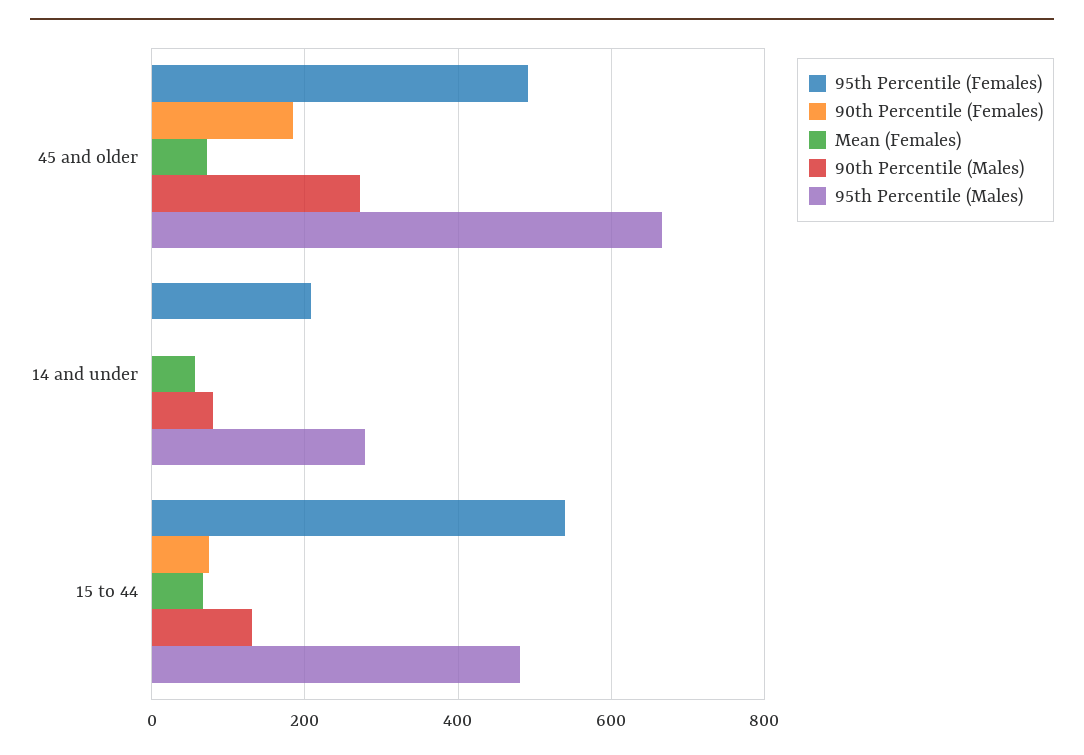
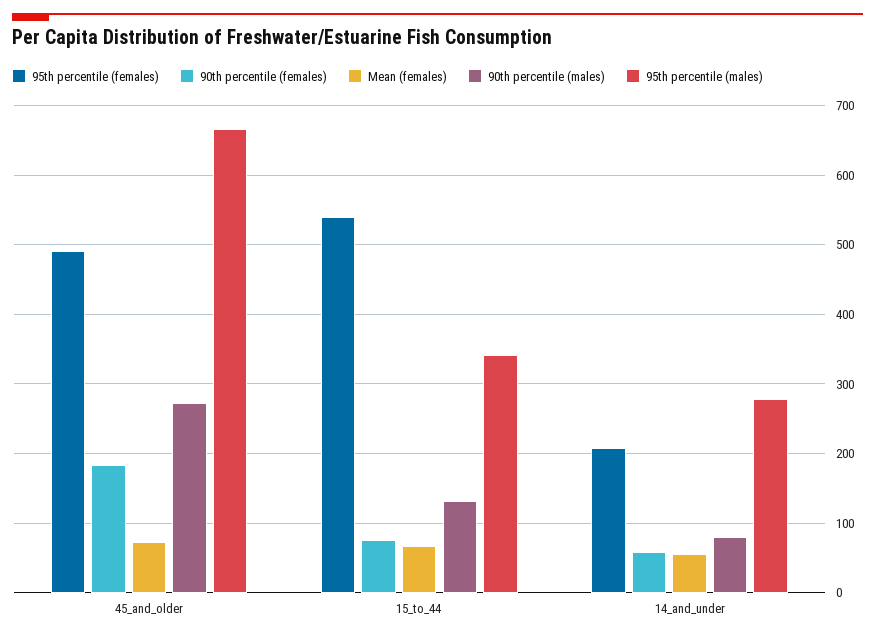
90th Percentile (Females), 14 and under: 0 -> 60
95th Percentile (Males), 15 to 44: 480 -> 340

